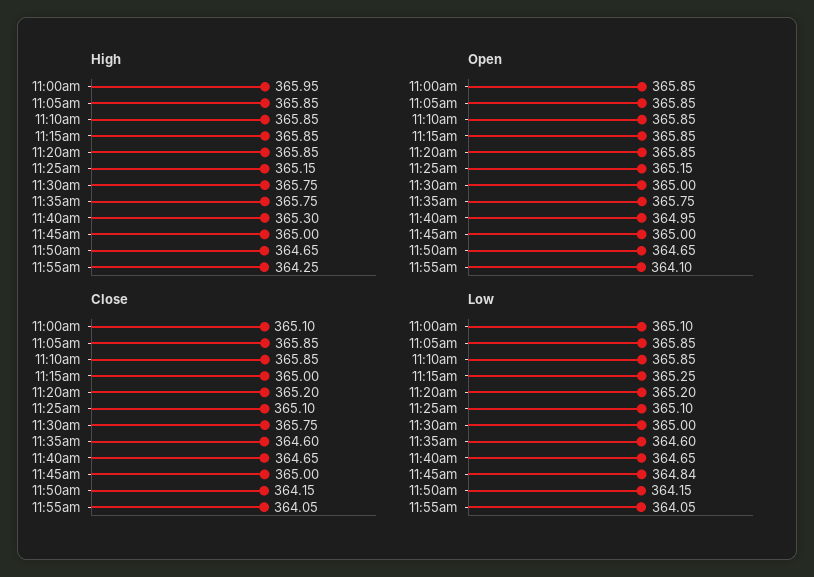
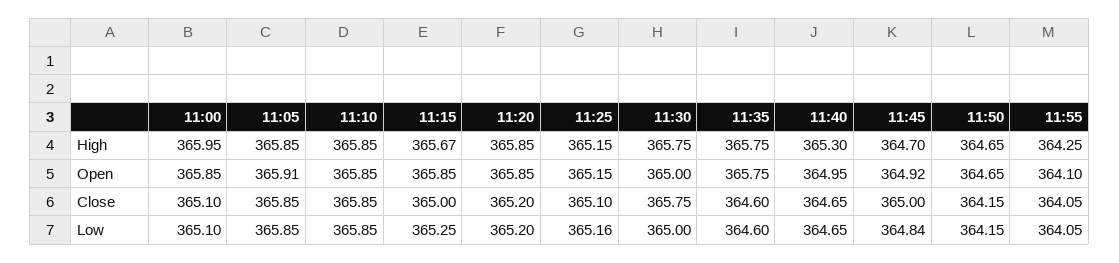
High, 11:15am: 365.85 -> 365.67
High, 11:45am: 365 -> 364.7
Open, 11:05am: 365.85 -> 365.91
Open, 11:45am: 365 -> 364.92
Low, 11:25am: 365.1 -> 365.16

